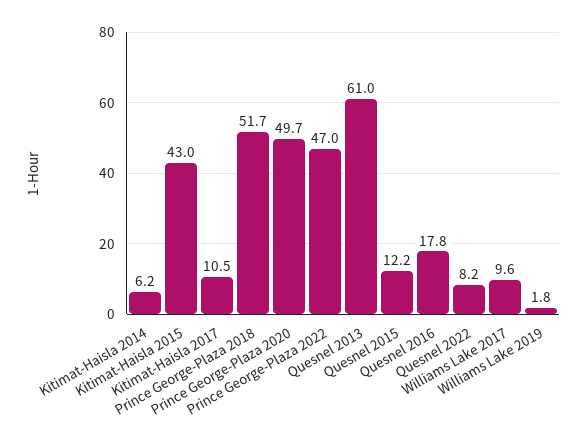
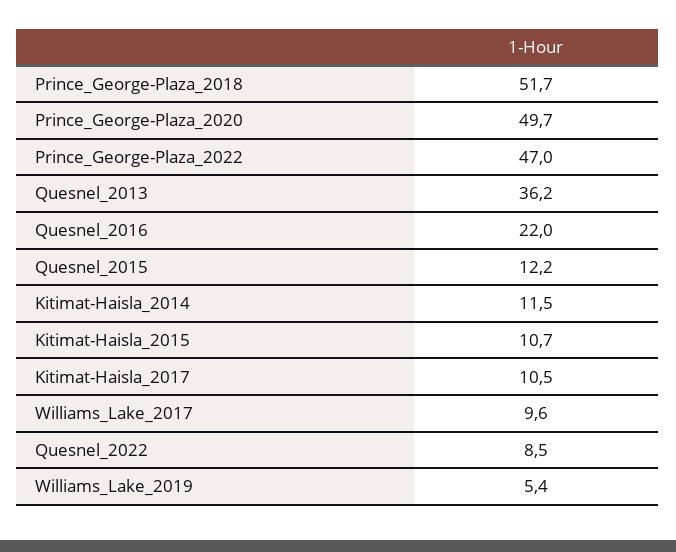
Kitimat-Haisla 2014: 6.2 -> 11.5
Kitimat-Haisla 2015: 43 -> 10.7
Quesnel 2013: 61 -> 36.2
Quesnel 2016: 17.8 -> 22
Quesnel 2022: 8.2 -> 8.5
Williams Lake 2019: 1.8 -> 5.4

